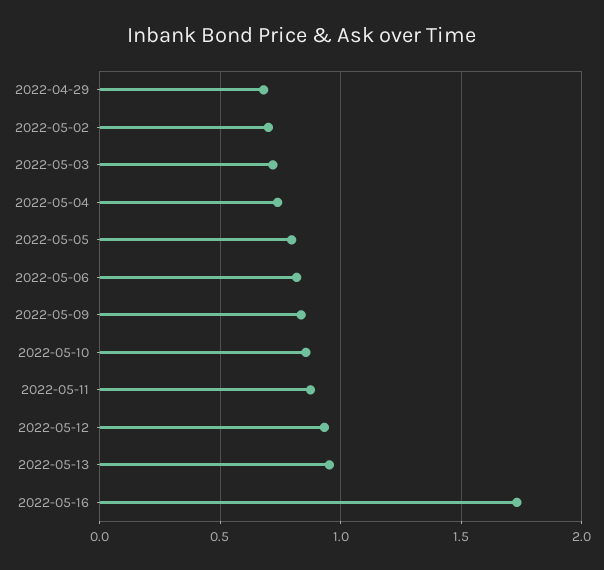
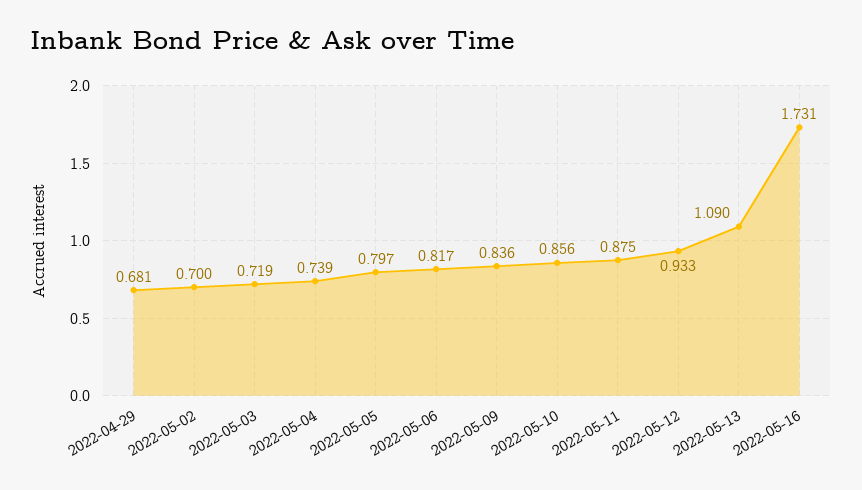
2022-05-13: 0.95 -> 1.09

